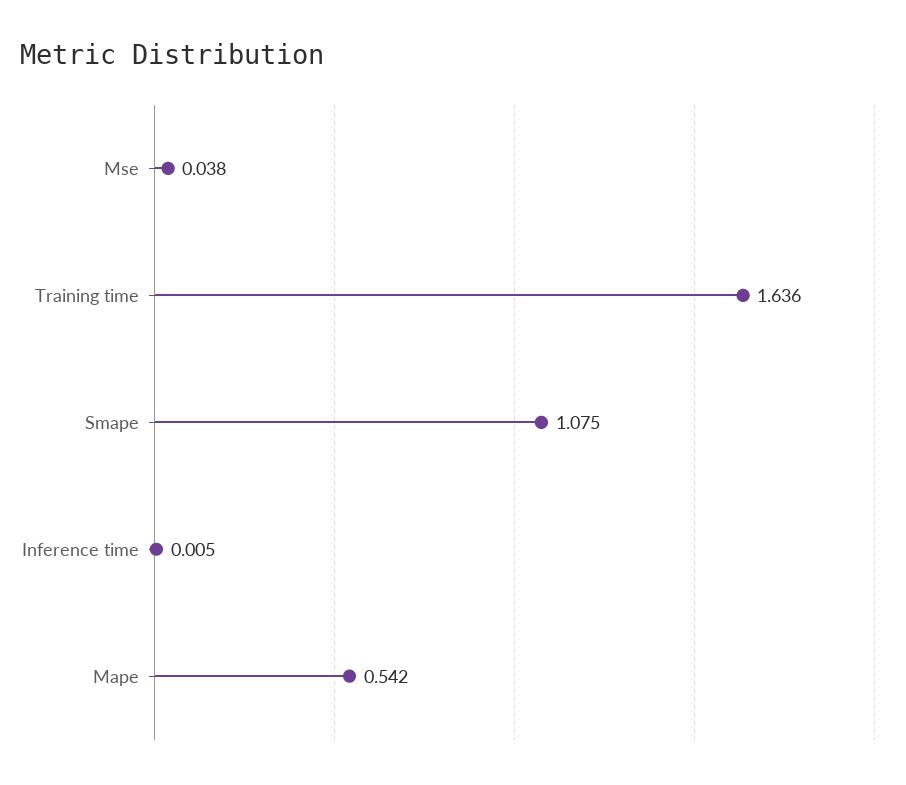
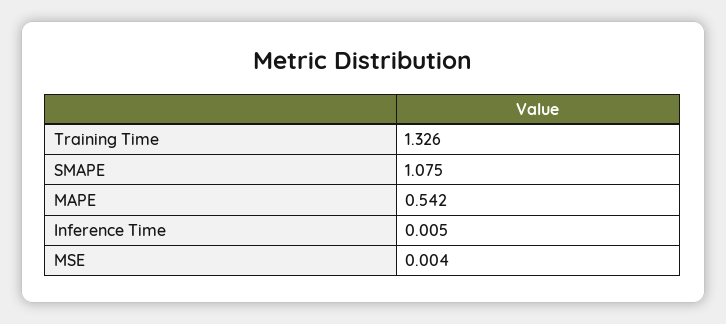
Mse: 0.038 -> 0.004
Training time: 1.636 -> 1.326

